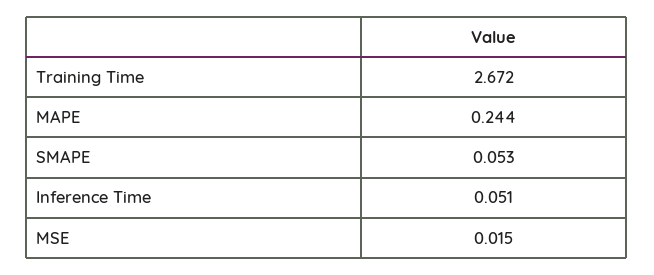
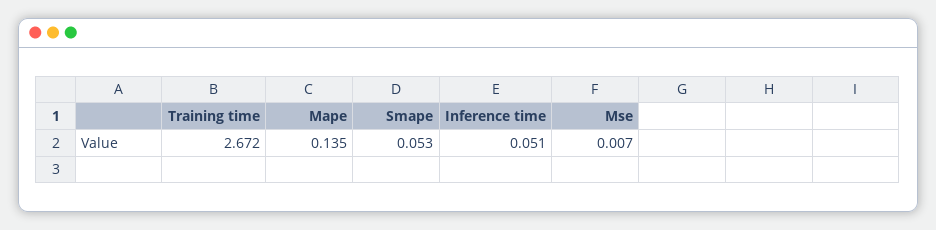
MAPE: 0.244 -> 0.135
MSE: 0.015 -> 0.007

